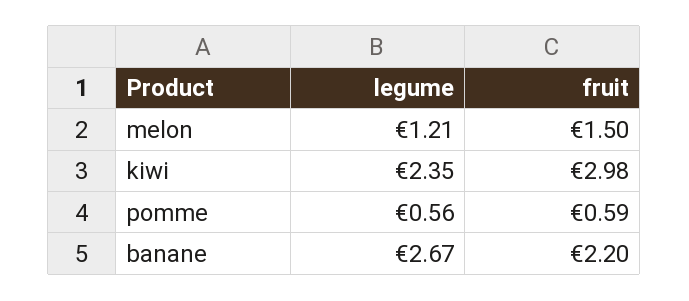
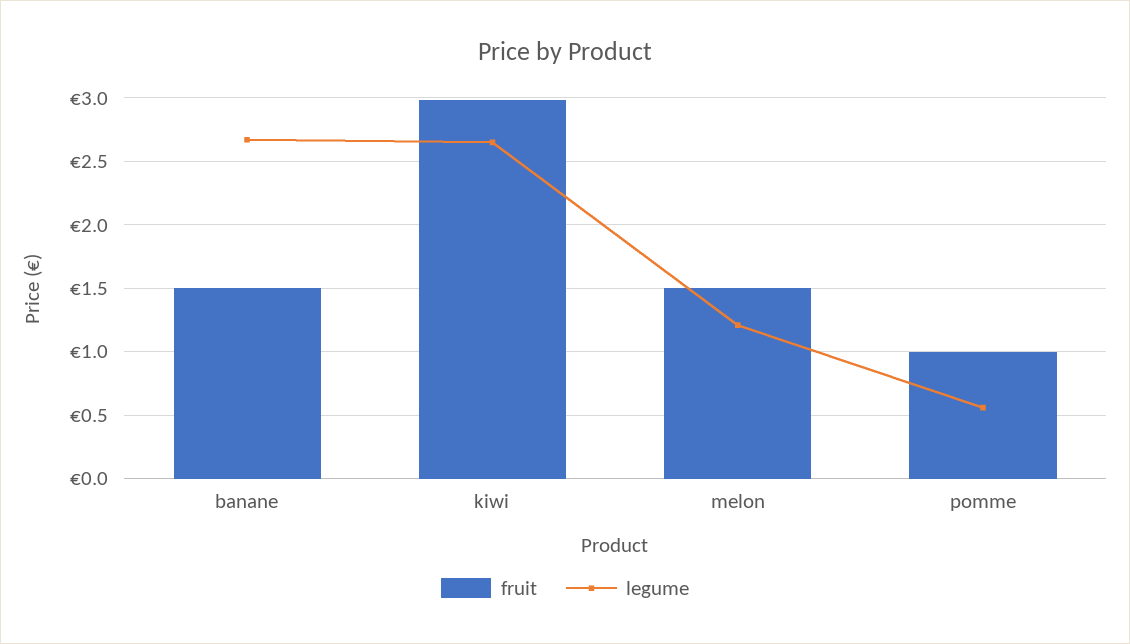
legume, kiwi: 2.35 -> 2.65
fruit, pomme: 0.59 -> 1
fruit, banane: 2.2 -> 1.5

